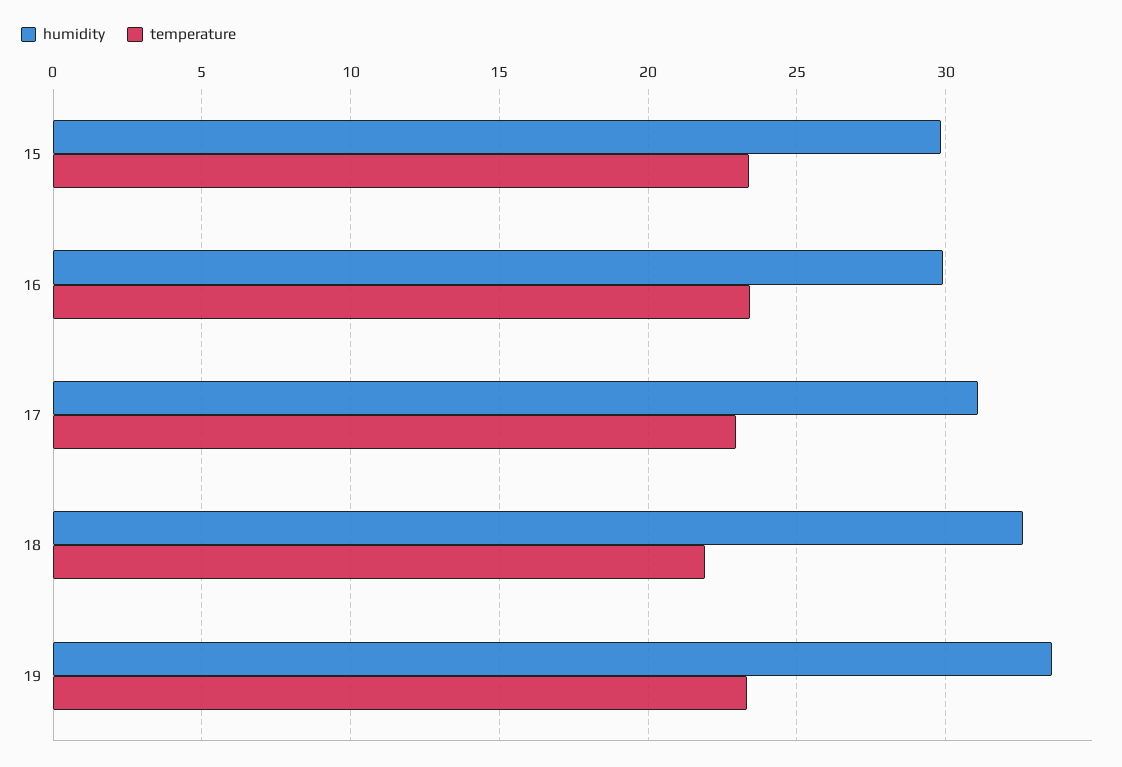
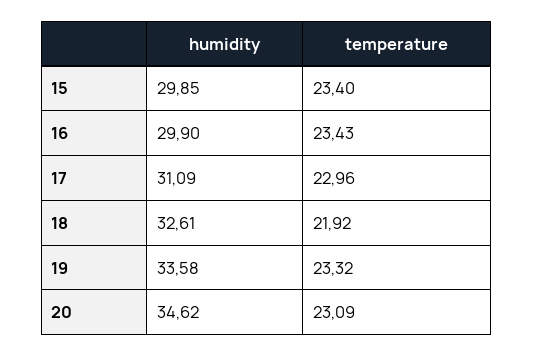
humidity, 20: none -> 34.62
temperature, 20: none -> 23.09

